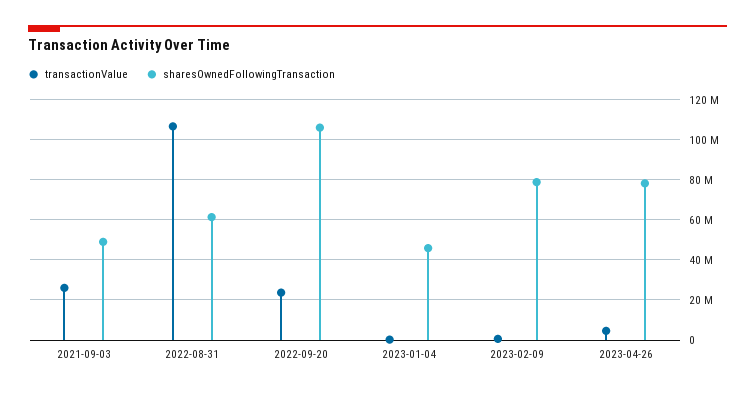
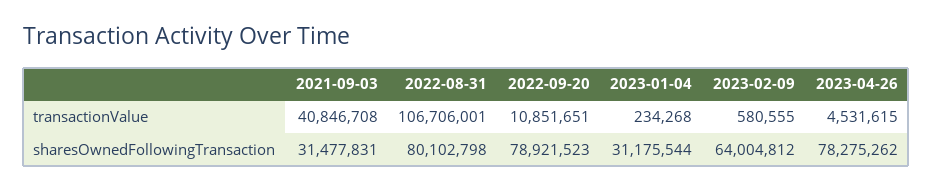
transactionValue, 2021-09-03: 25000000 -> 40846708
sharesOwnedFollowingTransaction, 2021-09-03: 50000000 -> 31477831
sharesOwnedFollowingTransaction, 2022-08-31: 60000000 -> 80102798
transactionValue, 2022-09-20: 25000000 -> 10851651
sharesOwnedFollowingTransaction, 2022-09-20: 105000000 -> 78921523
sharesOwnedFollowingTransaction, 2023-01-04: 45000000 -> 31175544
sharesOwnedFollowingTransaction, 2023-02-09: 80000000 -> 64004812

